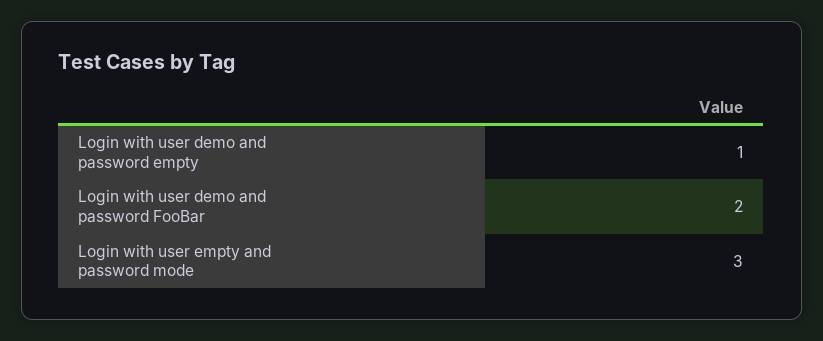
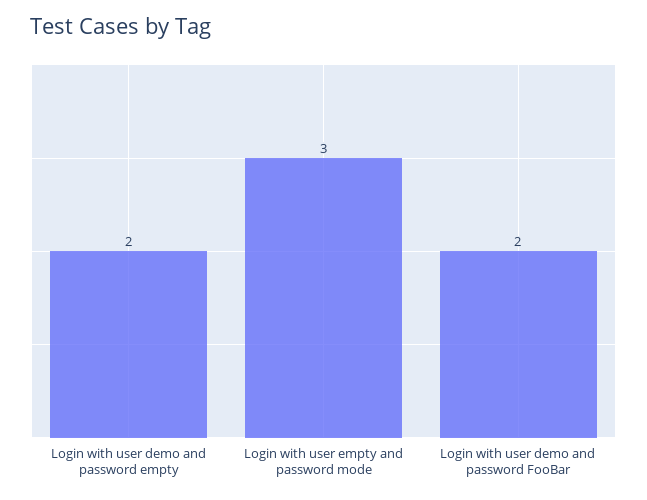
Login with user demo and password empty: 1 -> 2

